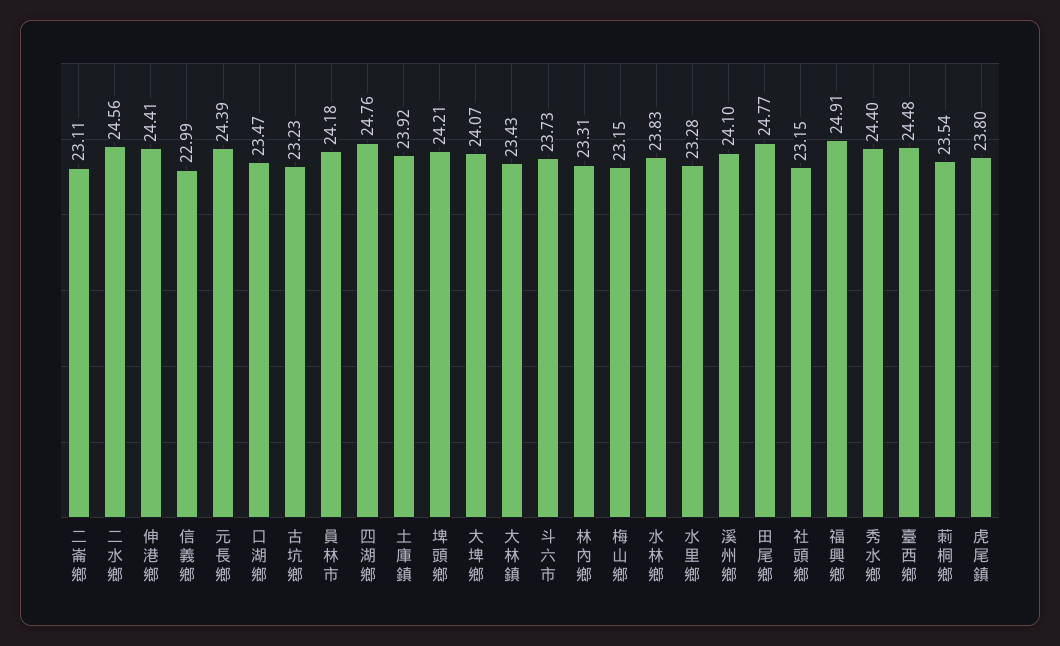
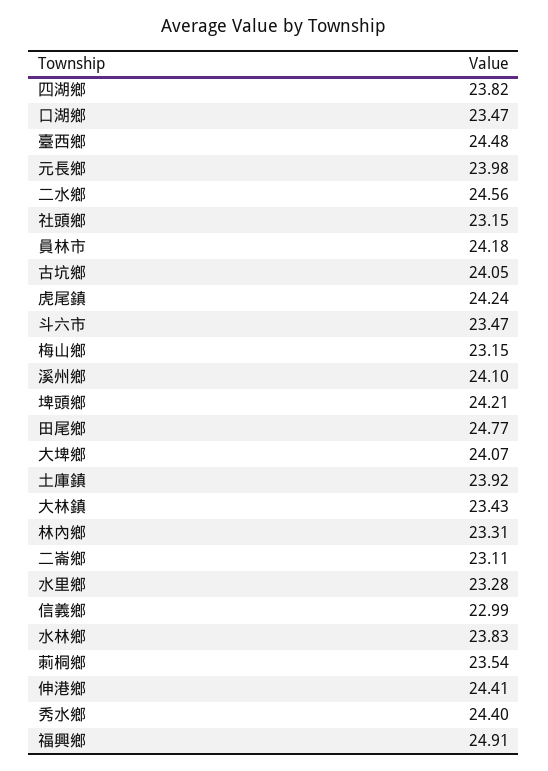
元長鄉: 24.39 -> 23.98
古坑鄉: 23.23 -> 24.05
四湖鄉: 24.76 -> 23.82
斗六市: 23.73 -> 23.47
虎尾鎮: 23.8 -> 24.24

